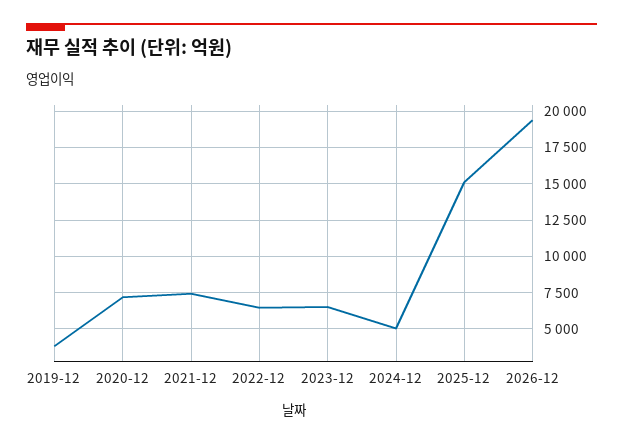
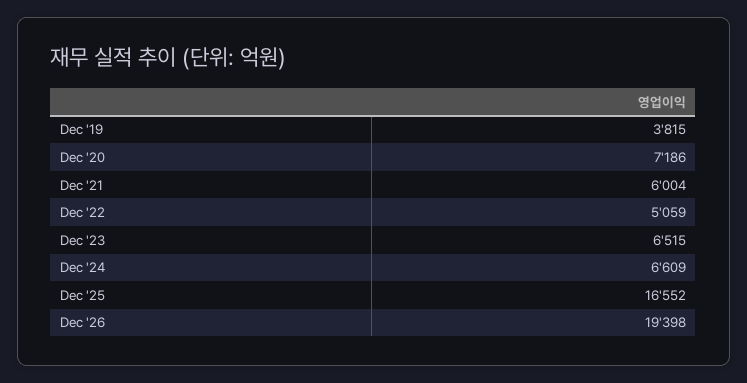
2021-12: 7500 -> 6004
2022-12: 6500 -> 5059
2024-12: 5000 -> 6609
2025-12: 15000 -> 16552

